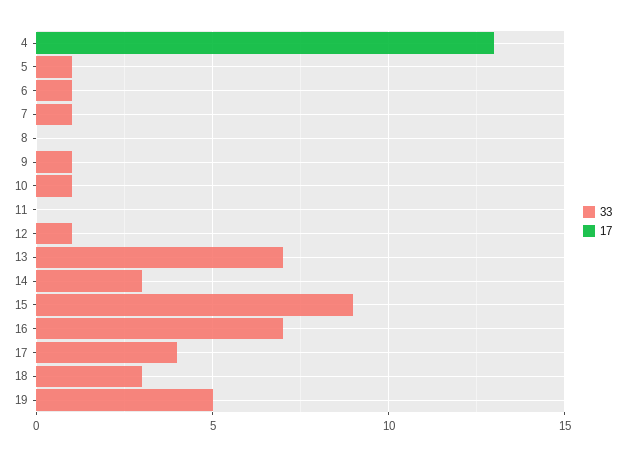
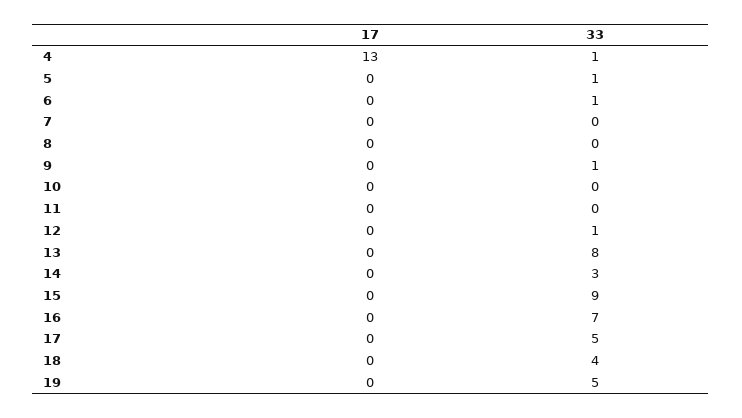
33, 4: 0 -> 1
33, 7: 1 -> 0
33, 10: 1 -> 0
33, 13: 7 -> 8
33, 17: 4 -> 5
33, 18: 3 -> 4

